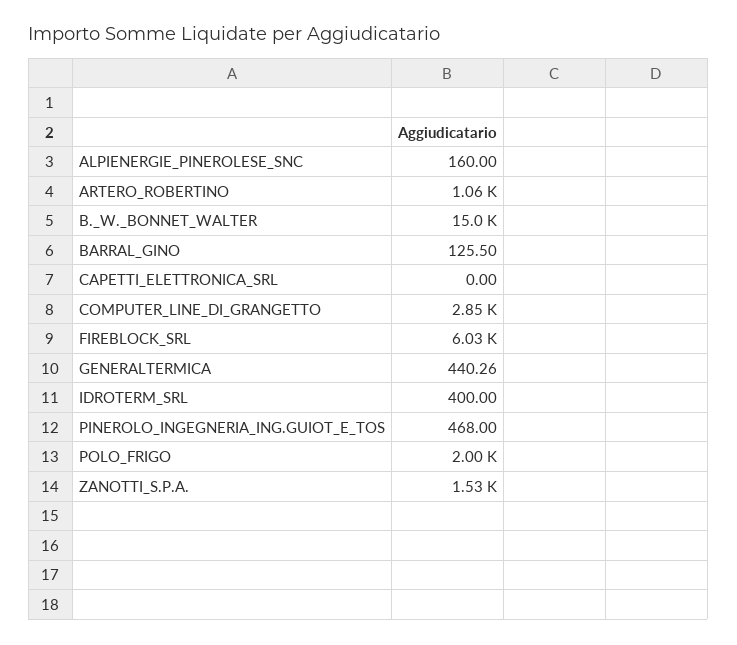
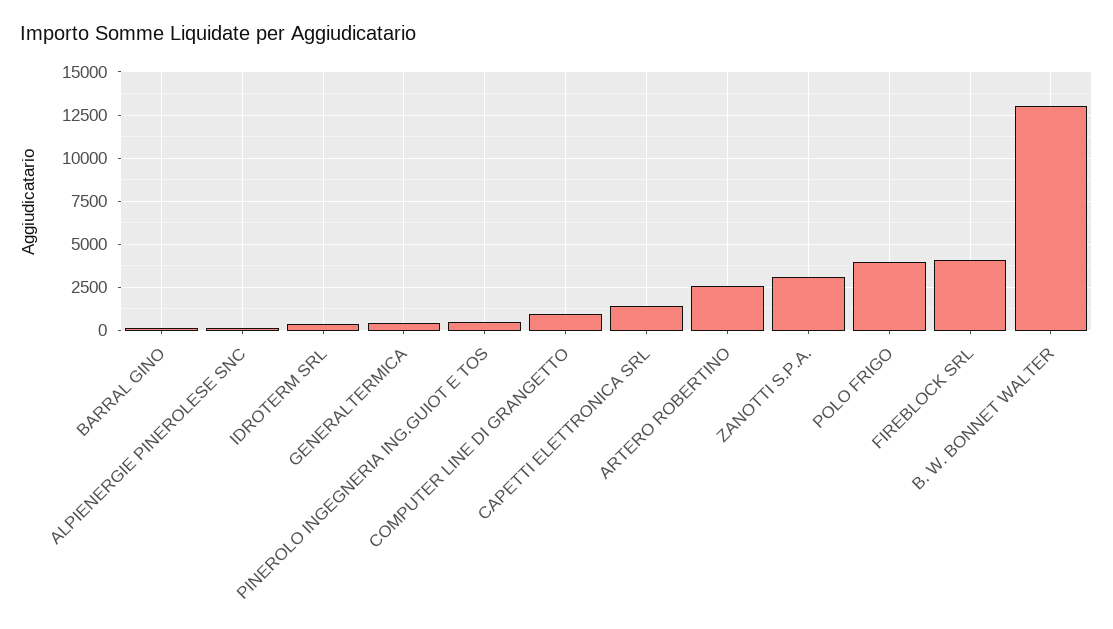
ARTERO_ROBERTINO: 1060 -> 2500
B._W._BONNET_WALTER: 15000 -> 13000
CAPETTI_ELETTRONICA_SRL: 0 -> 1500
COMPUTER_LINE_DI_GRANGETTO: 2850 -> 1000
FIREBLOCK_SRL: 6030 -> 4000
POLO_FRIGO: 2000 -> 4000
ZANOTTI_S.P.A.: 1530 -> 3000

